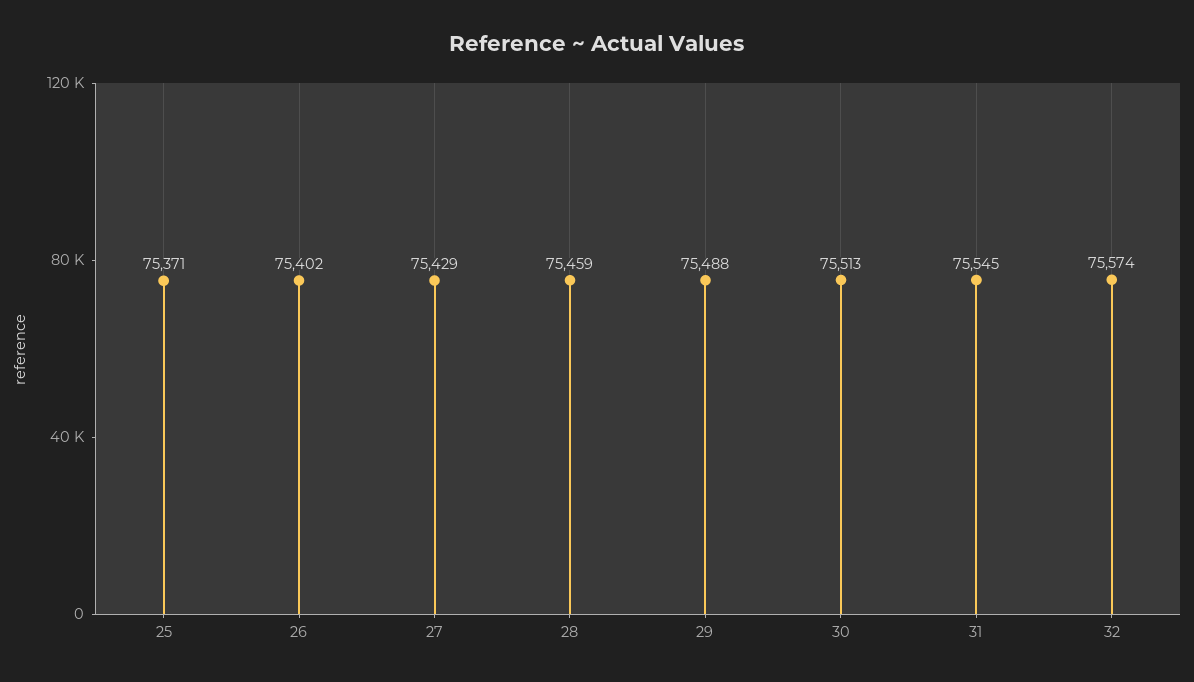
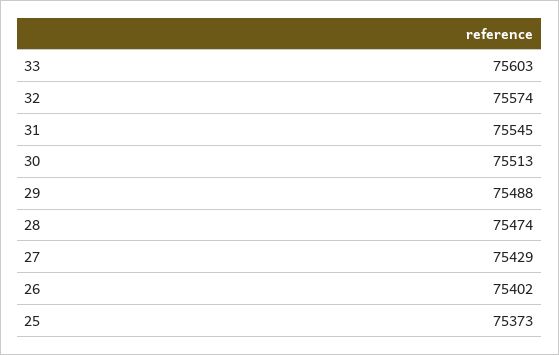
25: 75371 -> 75373
28: 75459 -> 75474
33: none -> 75603

